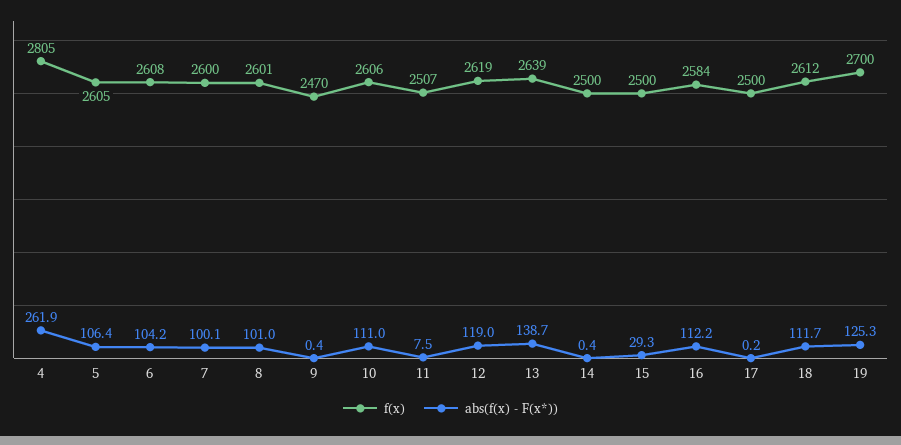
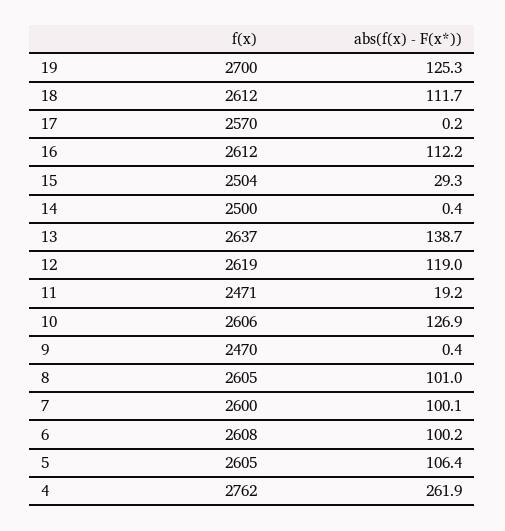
f(x), 4: 2805 -> 2762
abs(f(x) - F(x*)), 6: 104.2 -> 100.2
f(x), 8: 2601 -> 2605
abs(f(x) - F(x*)), 10: 111 -> 126.9
f(x), 11: 2507 -> 2471
abs(f(x) - F(x*)), 11: 7.5 -> 19.2
f(x), 13: 2639 -> 2637
f(x), 15: 2500 -> 2504
f(x), 16: 2584 -> 2612
f(x), 17: 2500 -> 2570

